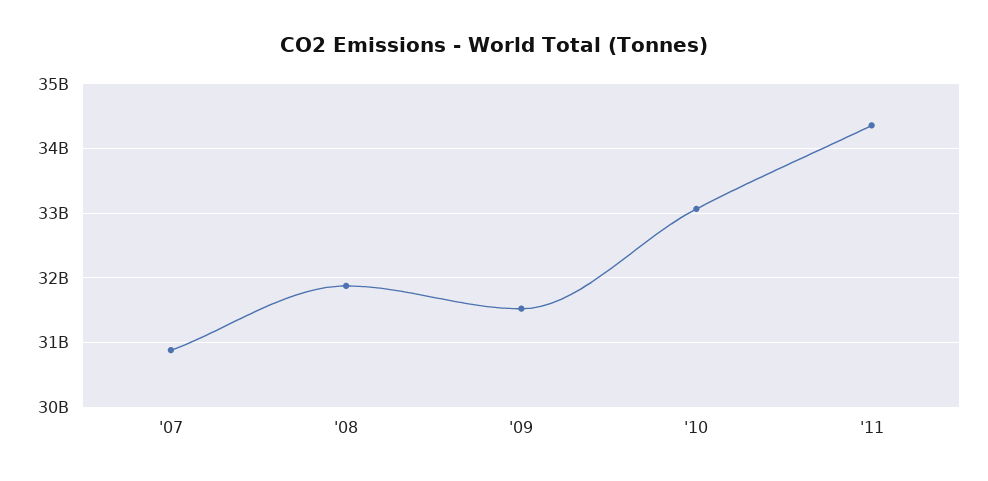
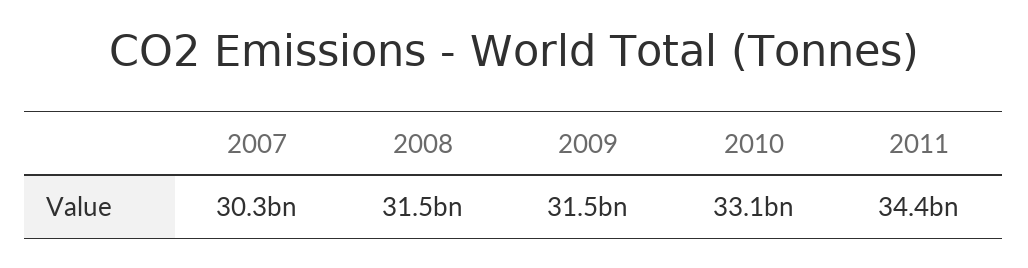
'07: 30900000000 -> 30300000000
'08: 31900000000 -> 31500000000

